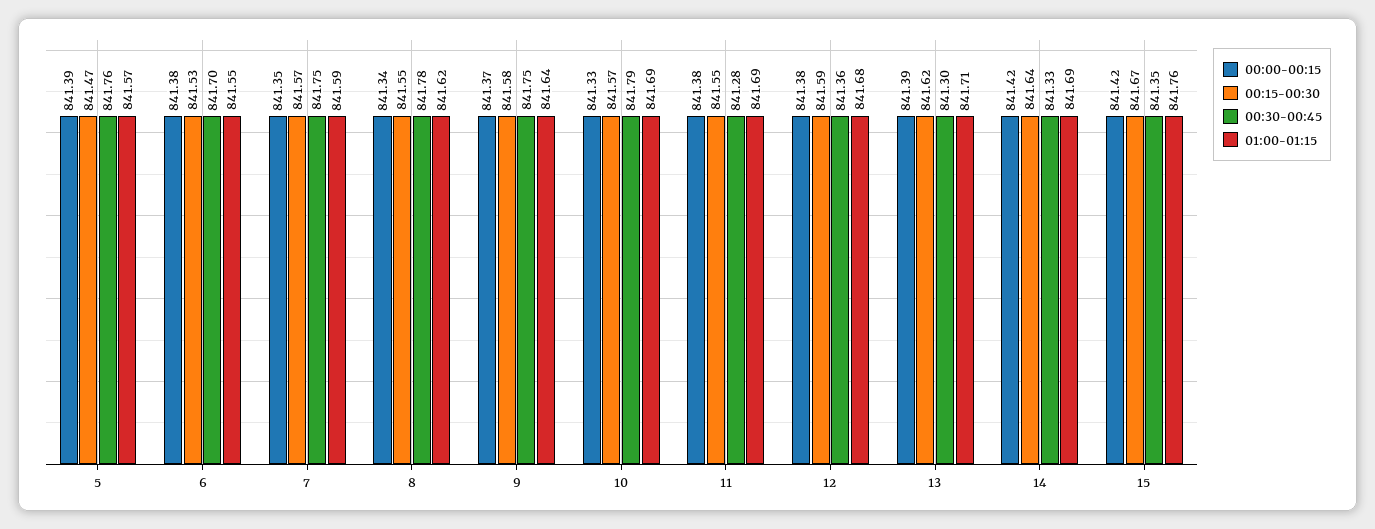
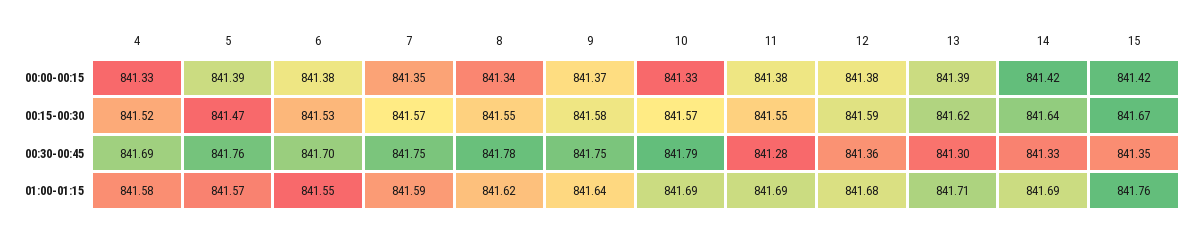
00:00-00:15, 4: none -> 841.33
00:15-00:30, 4: none -> 841.52
00:30-00:45, 4: none -> 841.69
01:00-01:15, 4: none -> 841.58

